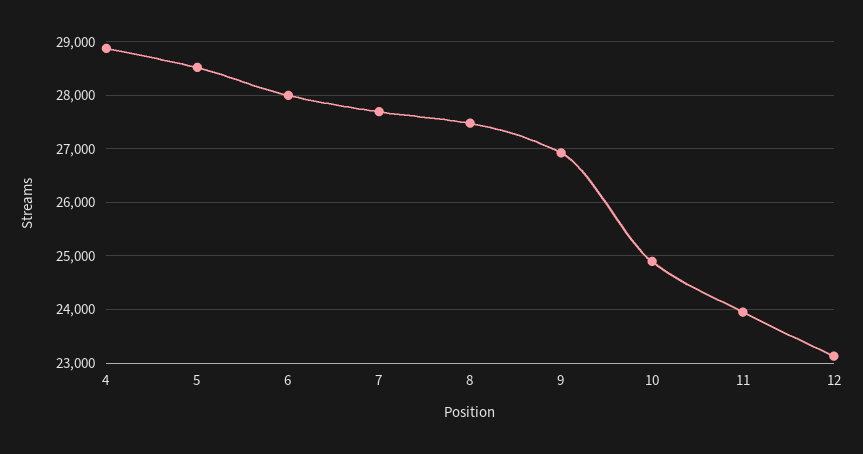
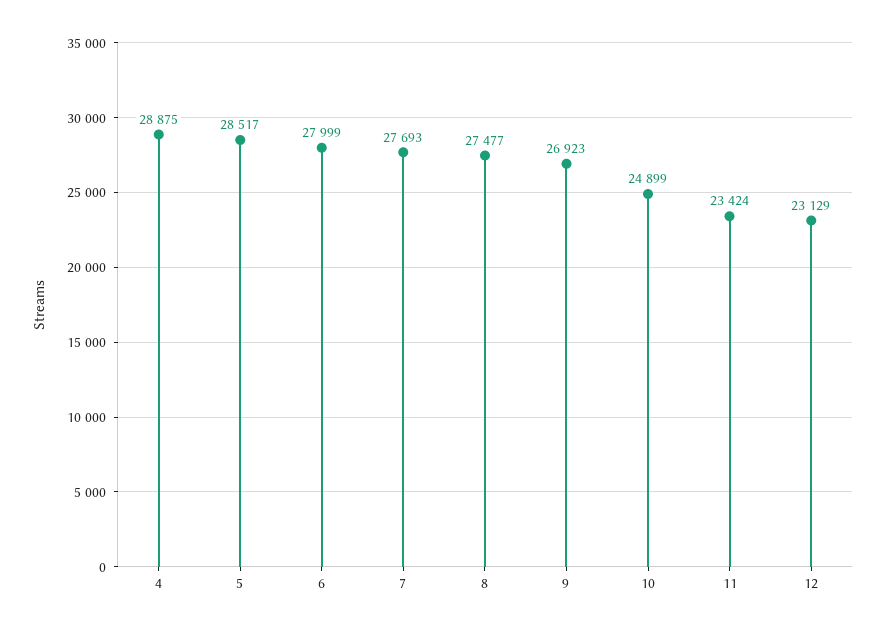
11: 24000 -> 23424

